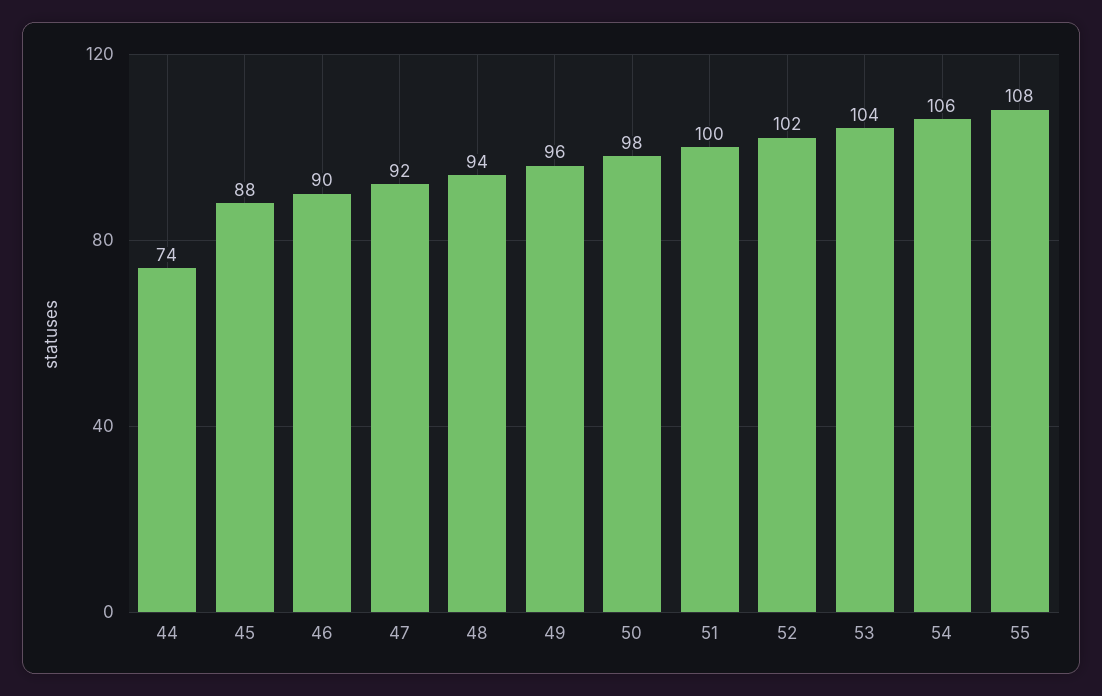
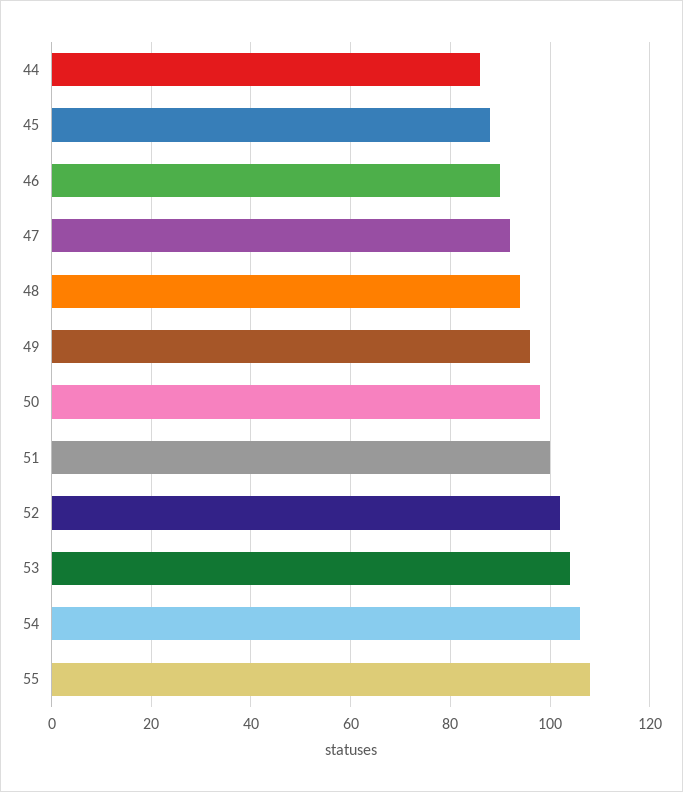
44: 74 -> 85

